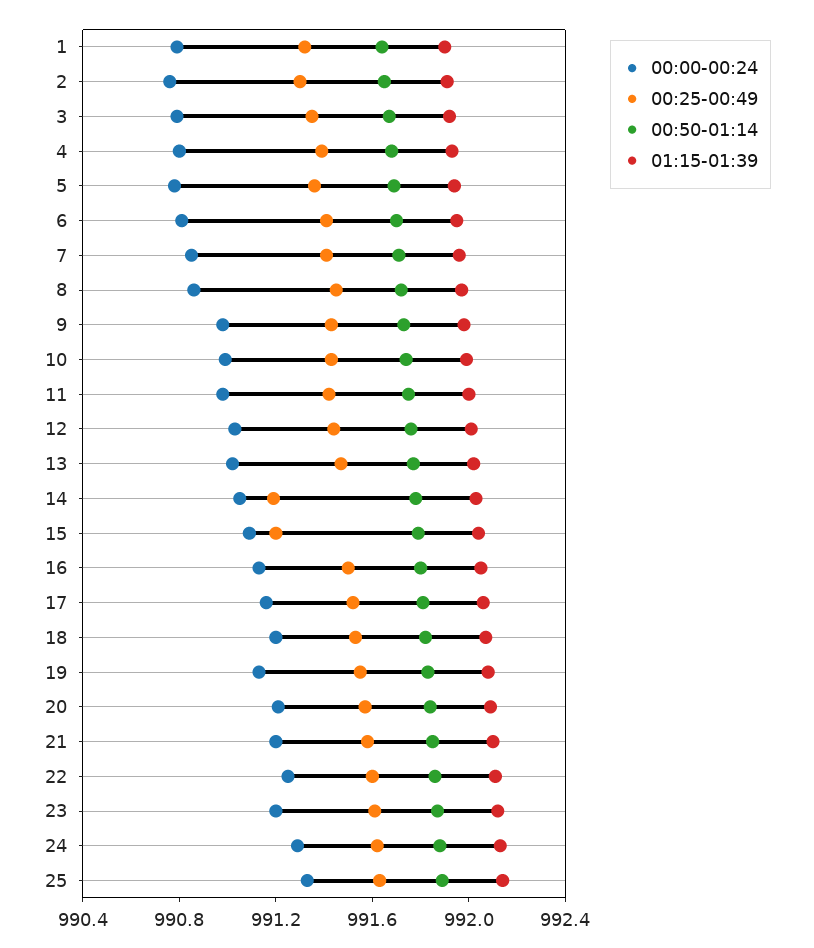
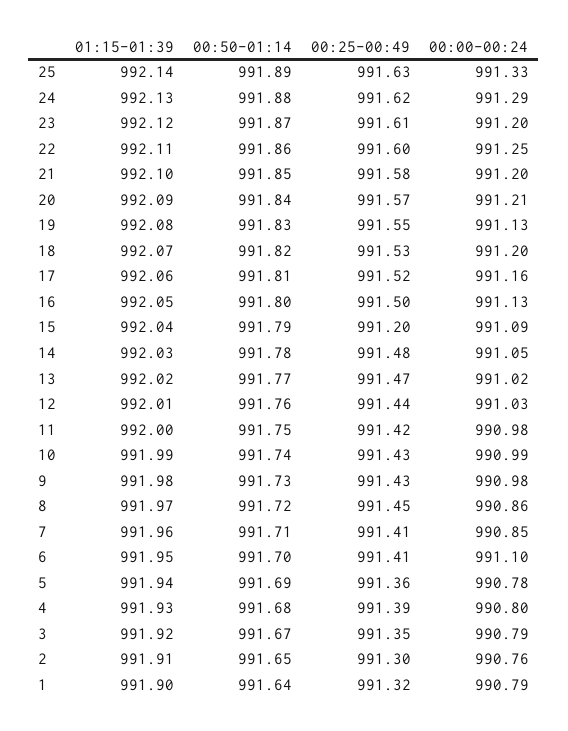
00:00-00:24, 6: 990.8 -> 991.1
00:25-00:49, 14: 991.2 -> 991.48

